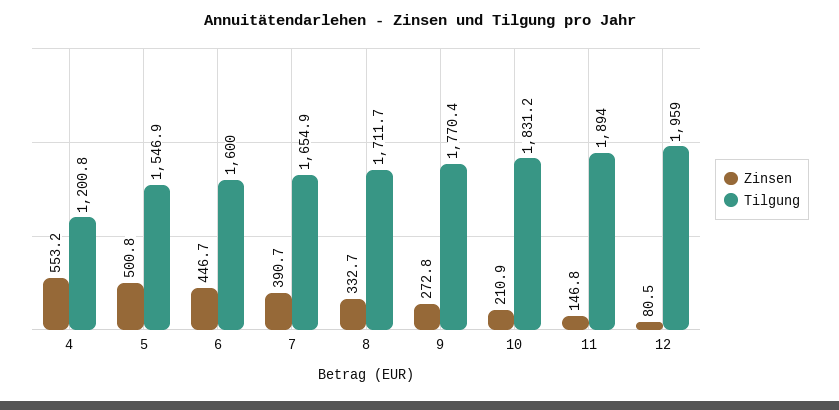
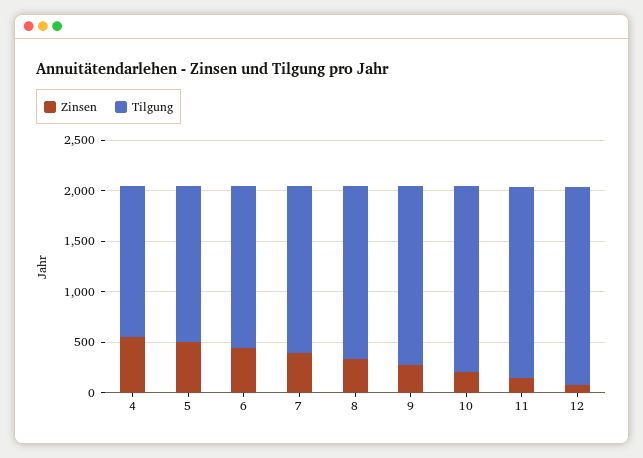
Tilgung, 4: 1200.8 -> 1500

